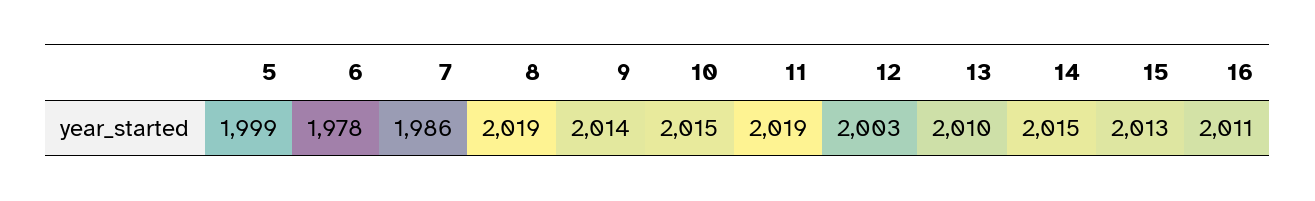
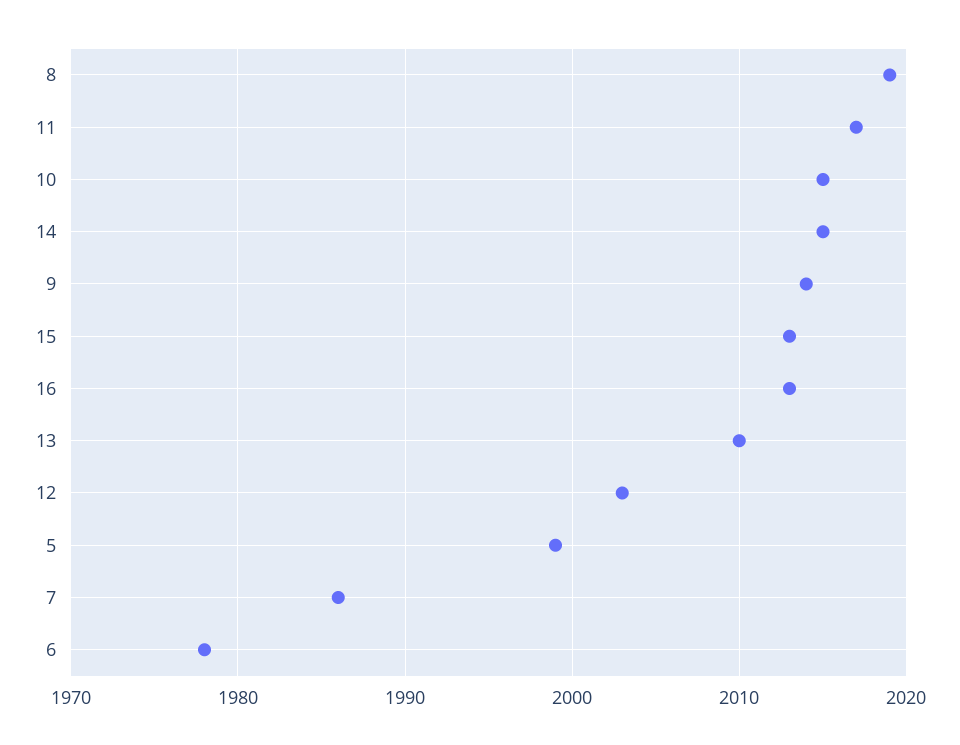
11: 2019 -> 2017
16: 2011 -> 2013

